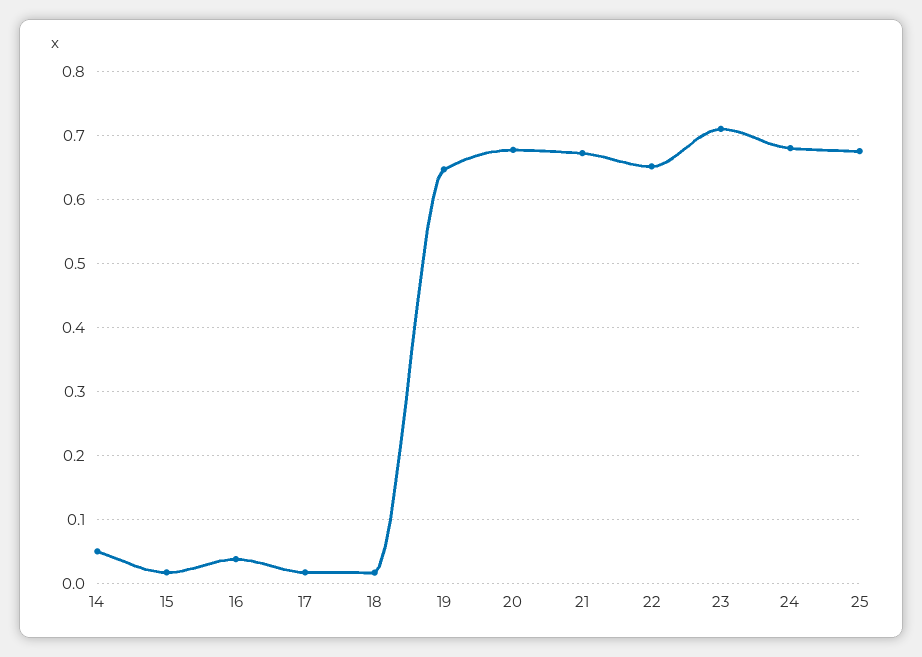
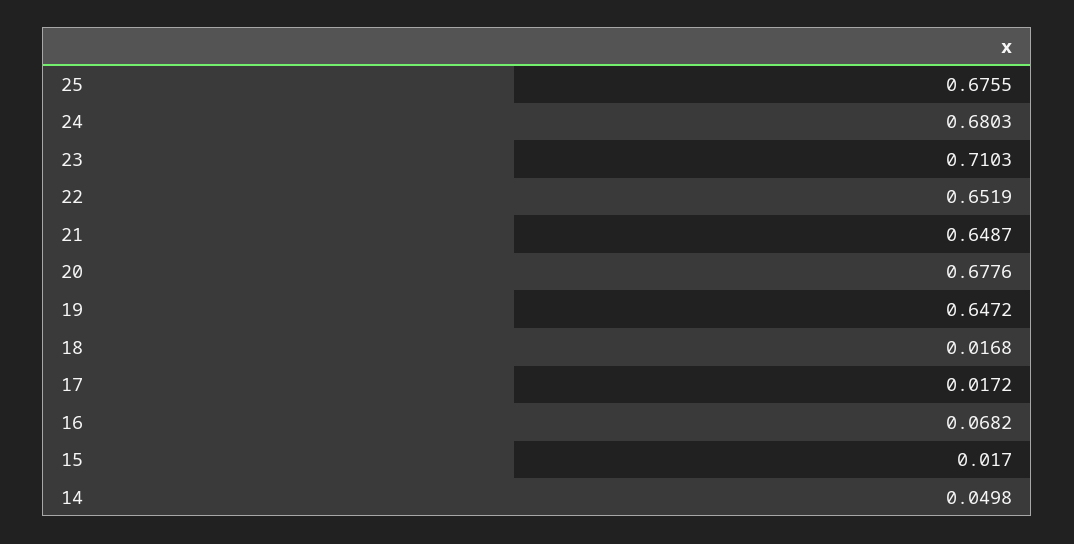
16: 0.04 -> 0.0682
21: 0.67 -> 0.6487

